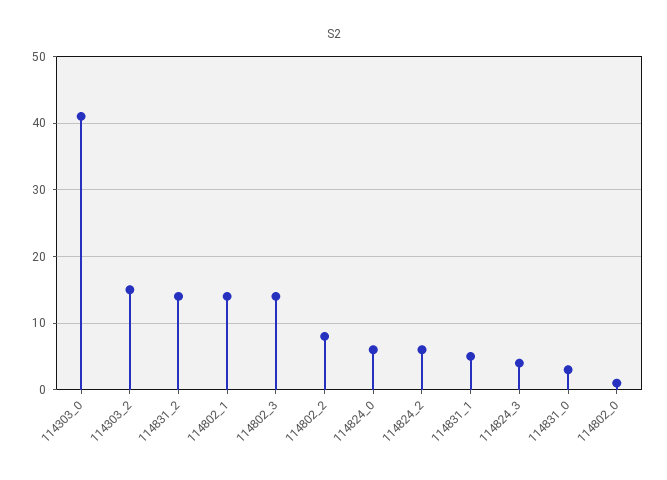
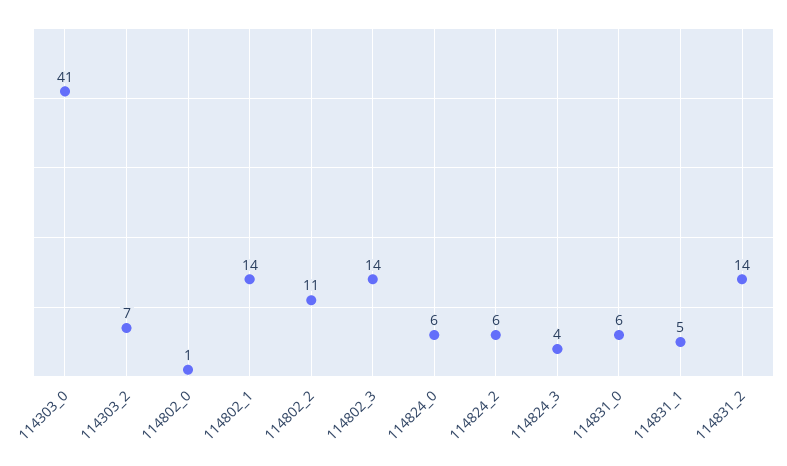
114303_2: 15 -> 7
114802_2: 8 -> 11
114831_0: 3 -> 6

